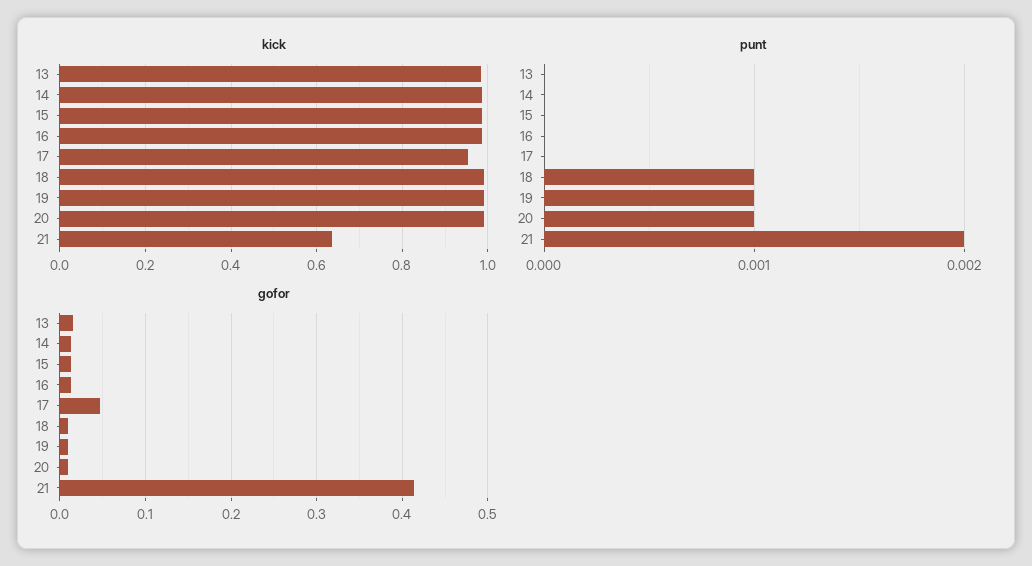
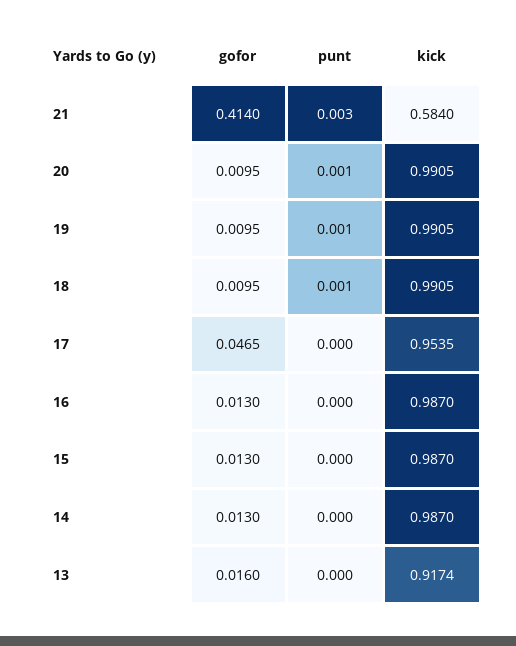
kick, 13: 0.98 -> 0.9174
kick, 21: 0.64 -> 0.584
punt, 21: 0.002 -> 0.003

